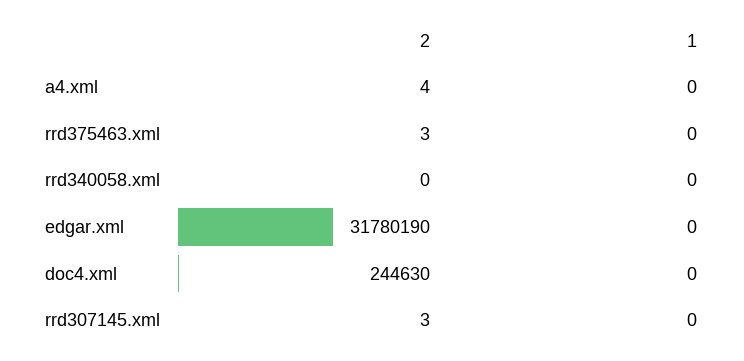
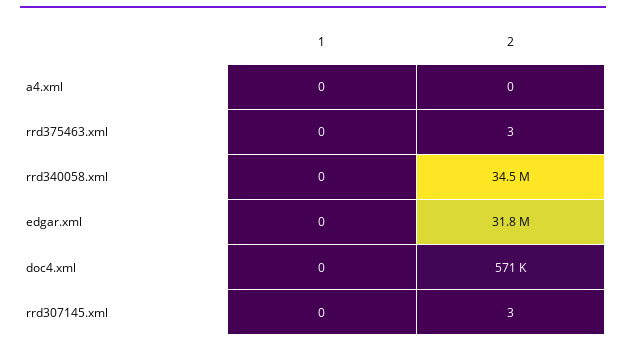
2, a4.xml: 4 -> 0
2, rrd340058.xml: 0 -> 34500000
2, doc4.xml: 244630 -> 571000

